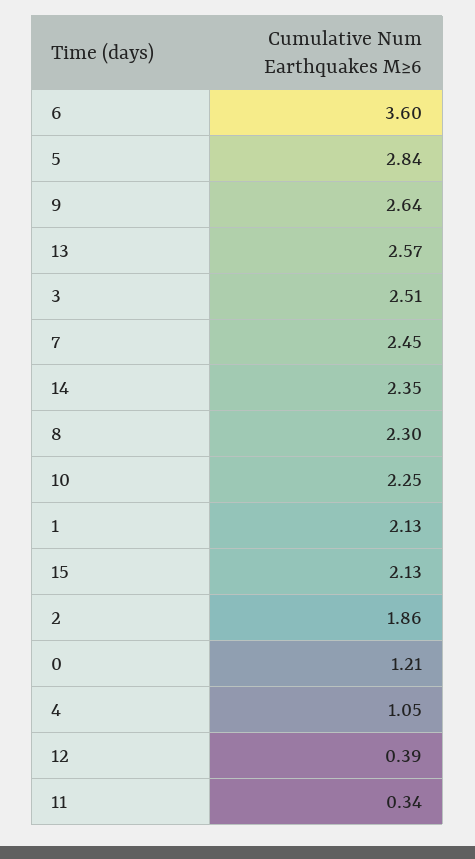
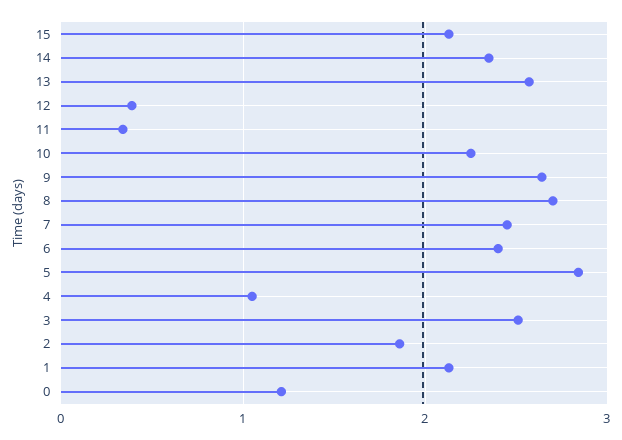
6: 3.6 -> 2.4
8: 2.3 -> 2.7

